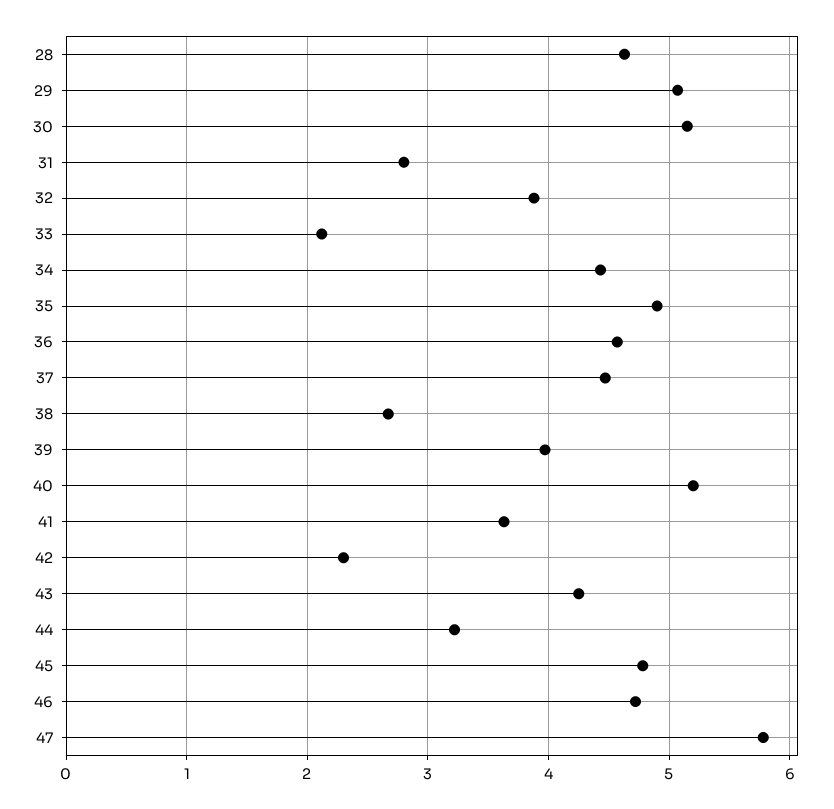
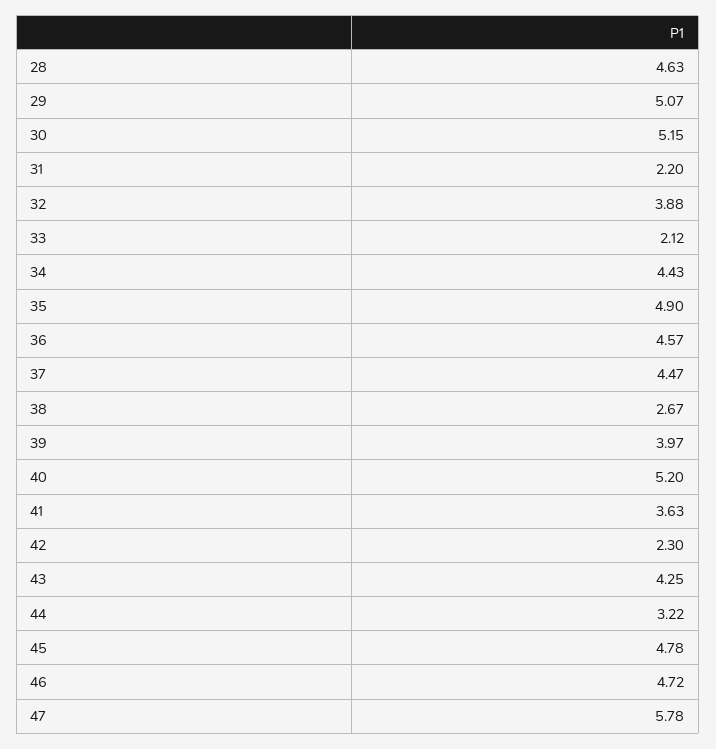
31: 2.8 -> 2.2

